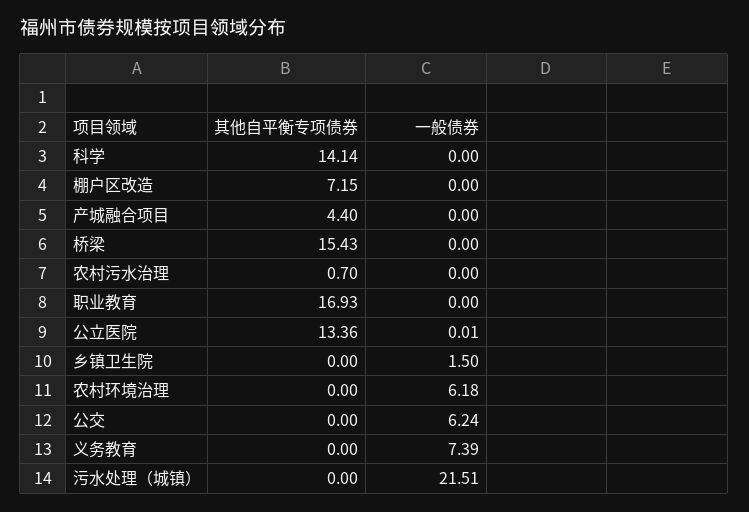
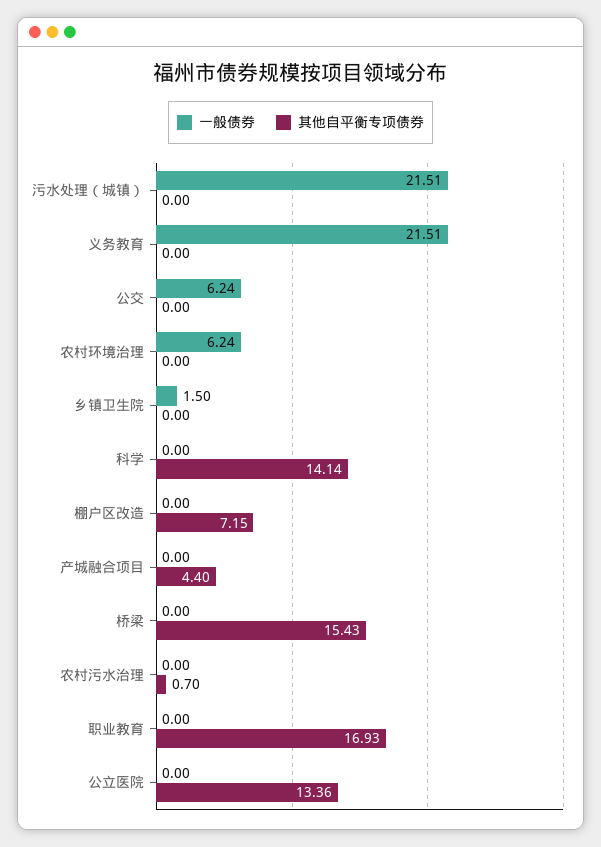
一般债券, 公立医院: 0.01 -> 0
一般债券, 农村环境治理: 6.18 -> 6.24
一般债券, 义务教育: 7.39 -> 21.51

